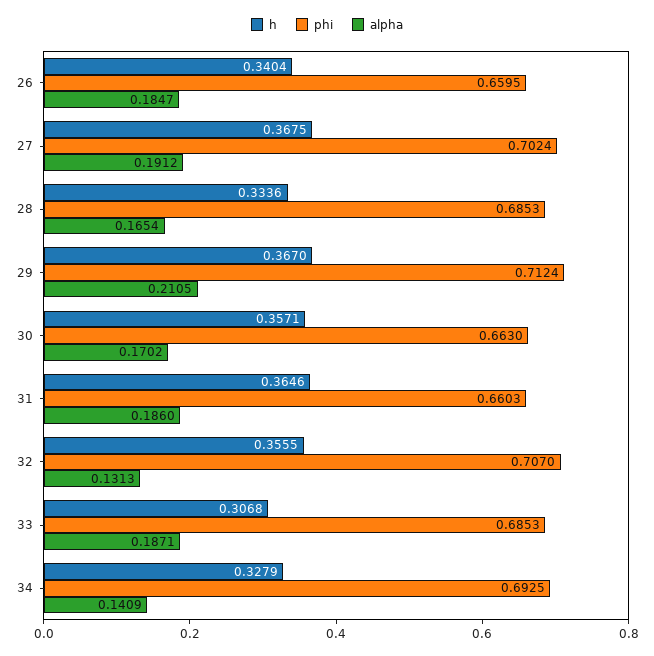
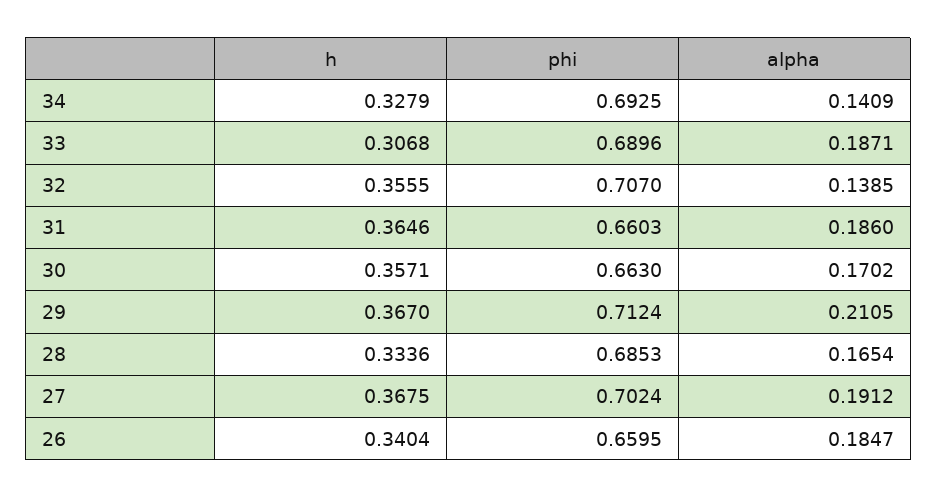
alpha, 32: 0.1313 -> 0.1385
phi, 33: 0.6853 -> 0.6896

